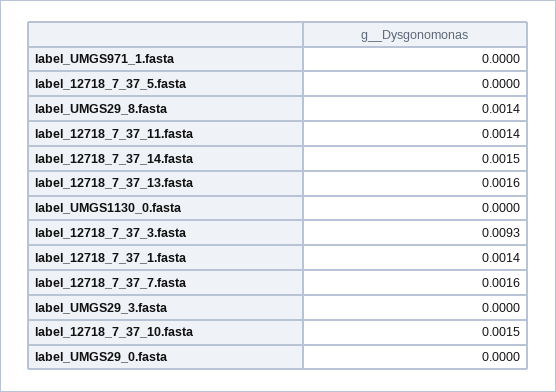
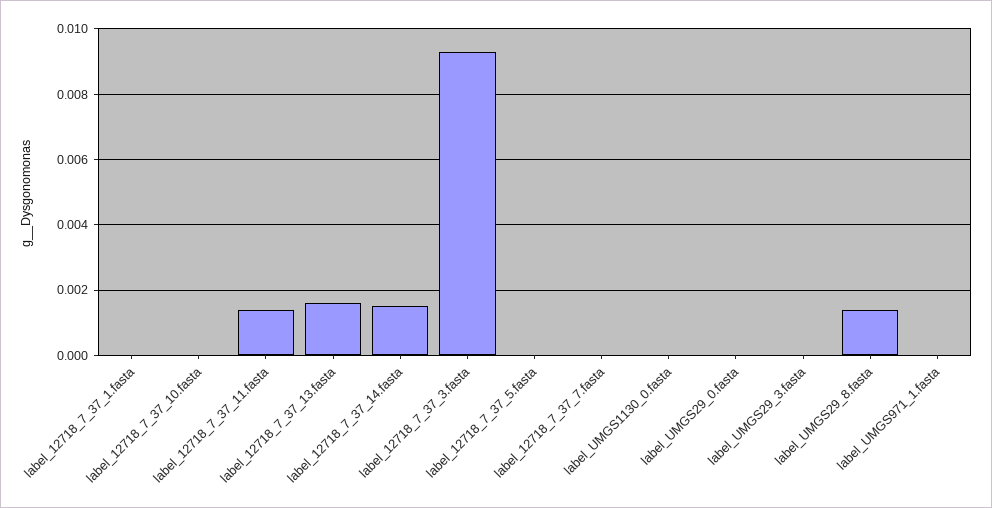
label_12718_7_37_1.fasta: 0.0014 -> 0
label_12718_7_37_7.fasta: 0.0016 -> 0
label_12718_7_37_10.fasta: 0.0015 -> 0

